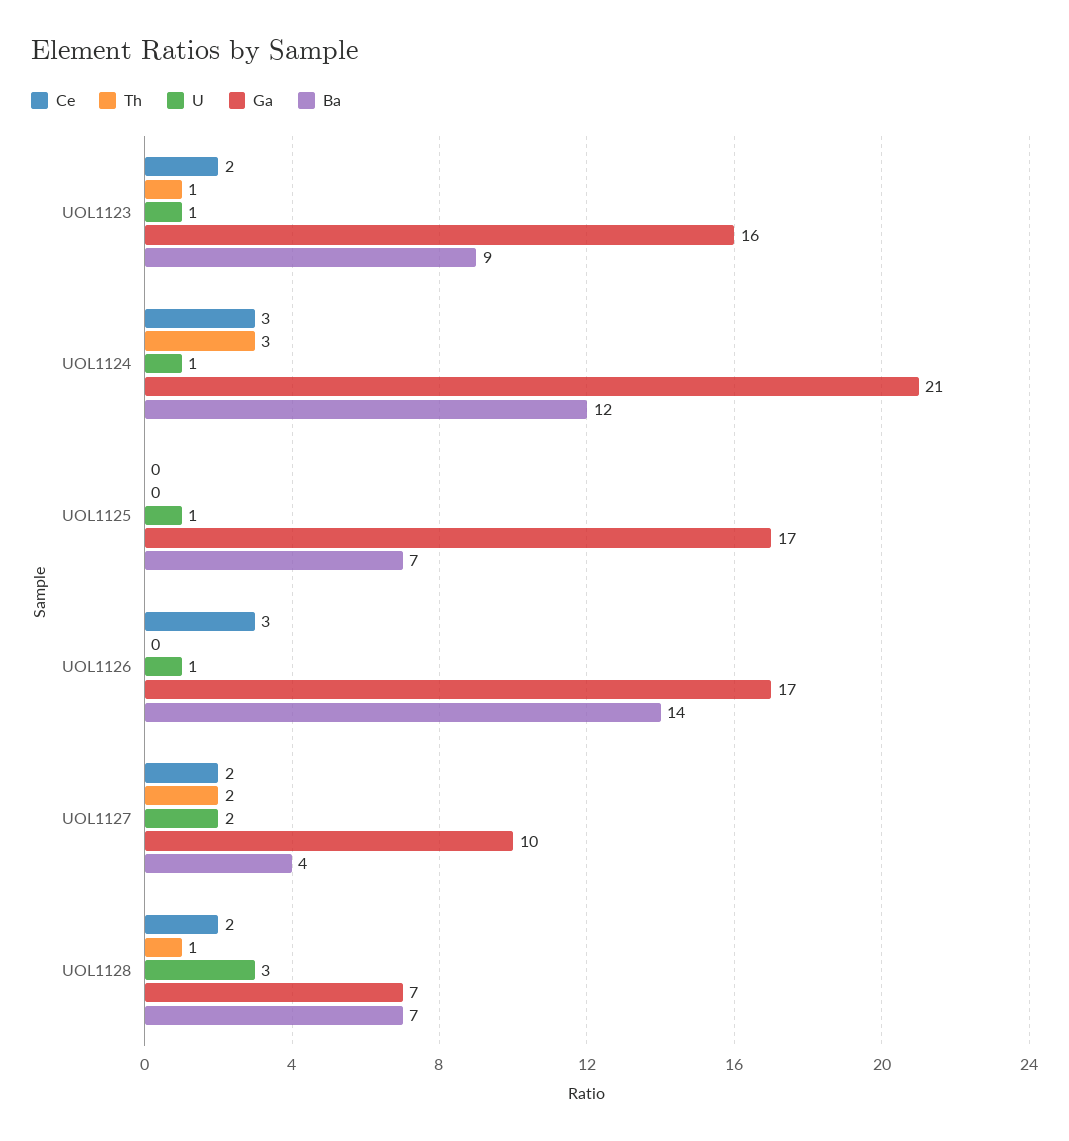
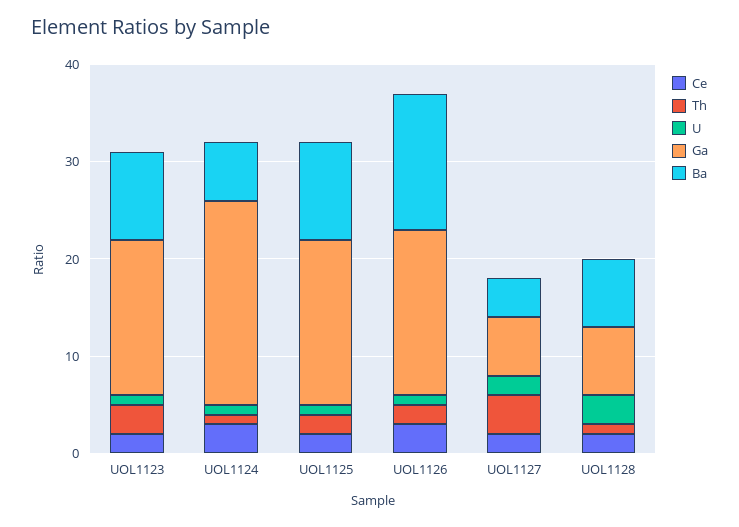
Th, UOL1123: 1 -> 3
Th, UOL1124: 3 -> 1
Ba, UOL1124: 12 -> 6
Ce, UOL1125: 0 -> 2
Th, UOL1125: 0 -> 2
Ba, UOL1125: 7 -> 10
Th, UOL1126: 0 -> 2
Th, UOL1127: 2 -> 4
Ga, UOL1127: 10 -> 6

